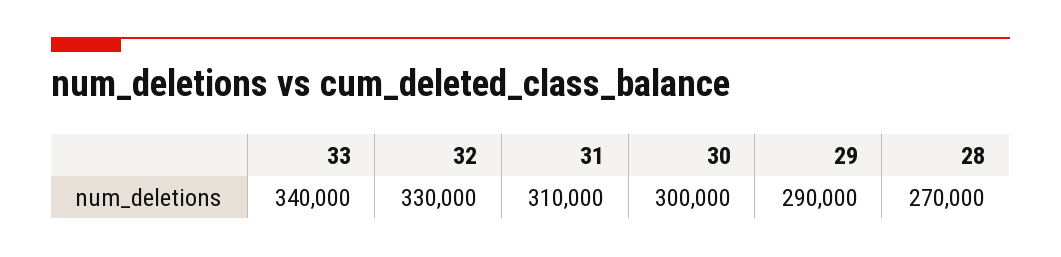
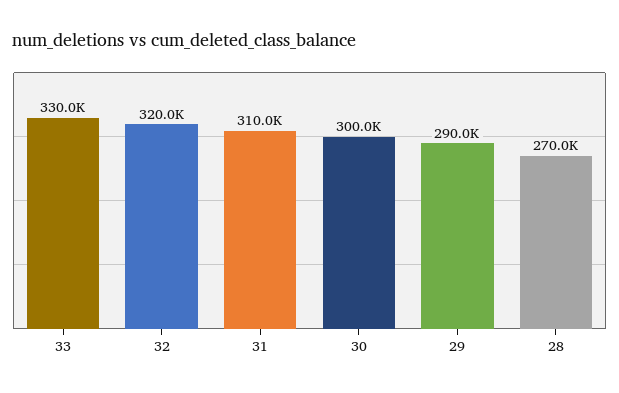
33: 340000 -> 330000
32: 330000 -> 320000

